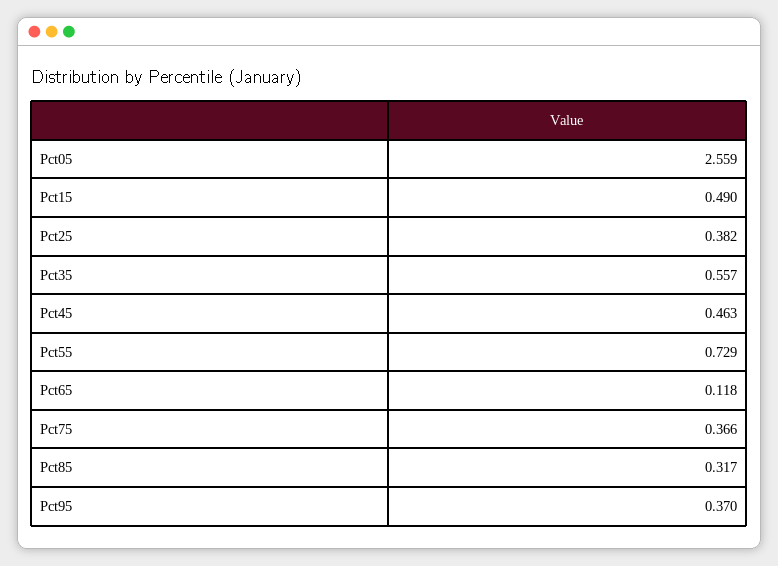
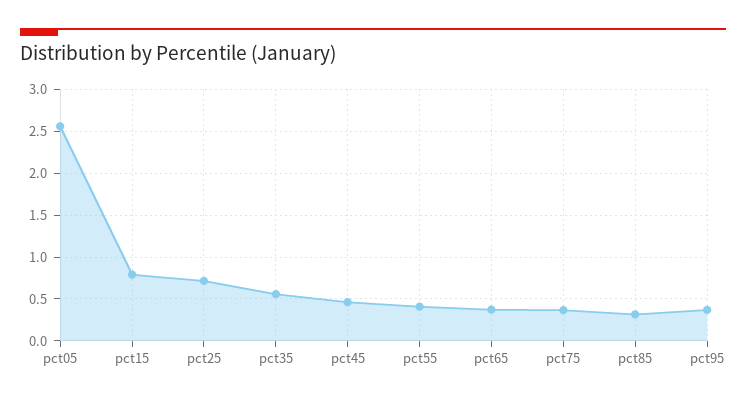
Pct15: 0.49 -> 0.8
Pct25: 0.382 -> 0.7
Pct55: 0.729 -> 0.4
Pct65: 0.118 -> 0.4

